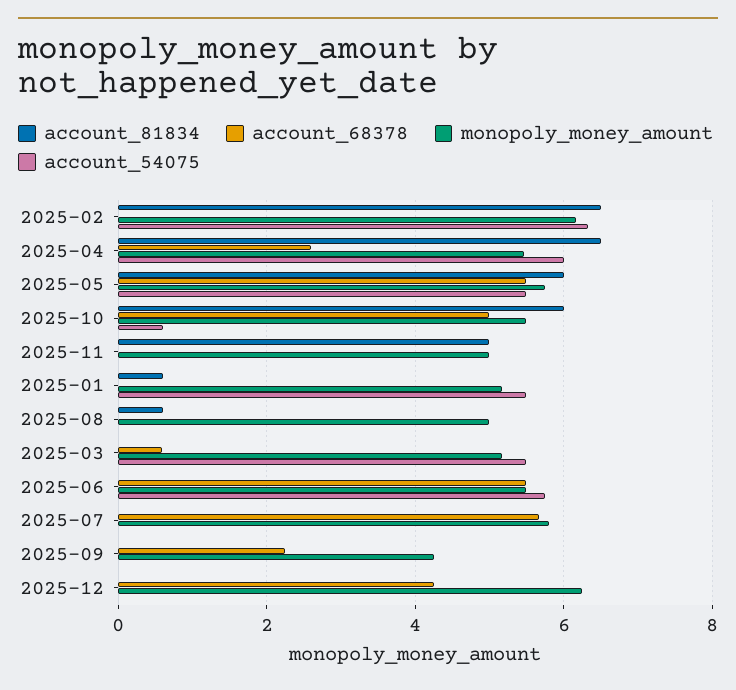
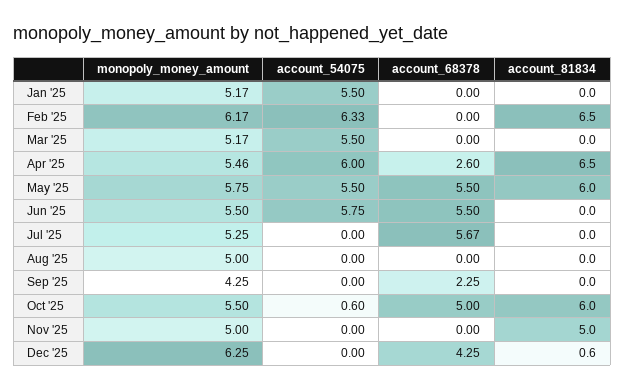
account_81834, 2025-01: 0.6 -> 0
account_81834, 2025-08: 0.6 -> 0
account_68378, 2025-03: 0.6 -> 0
monopoly_money_amount, 2025-07: 5.8 -> 5.25
account_81834, 2025-12: 0 -> 0.6

